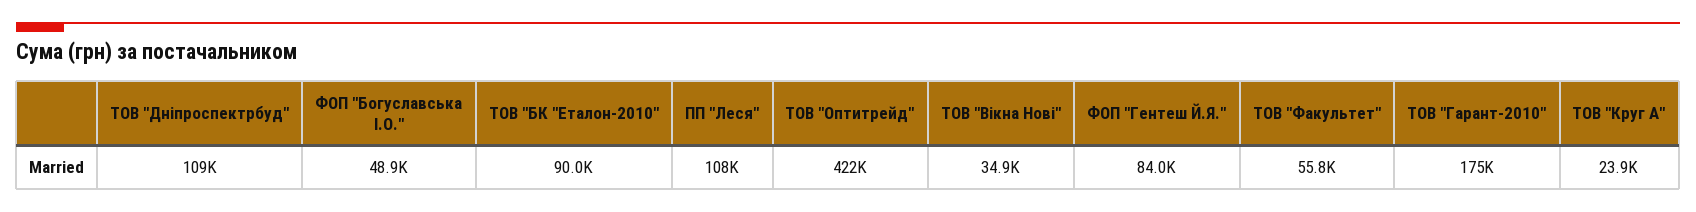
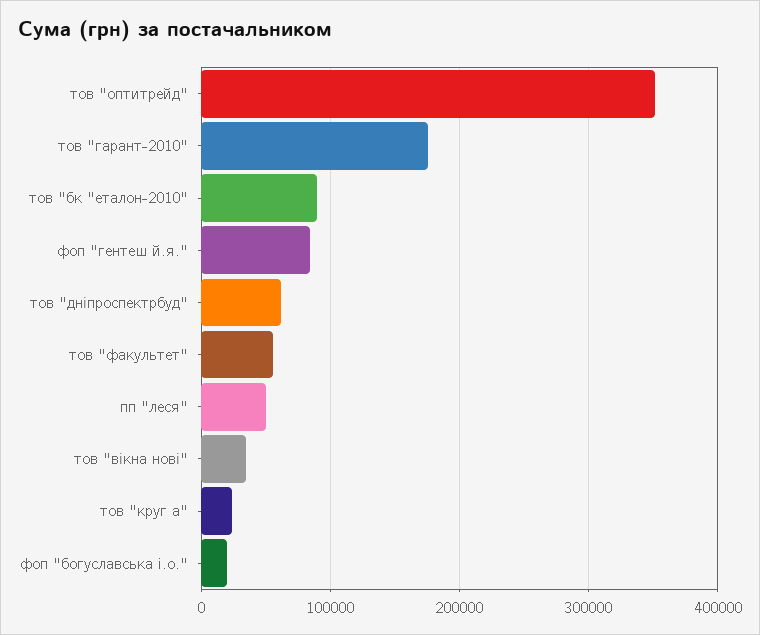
ТОВ "Дніпроспектрбуд": 109000 -> 60000
ФОП "Богуславська I.О.": 48900 -> 20000
ПП "Леся": 108000 -> 50000
ТОВ "Оптитрейд": 422000 -> 350000

